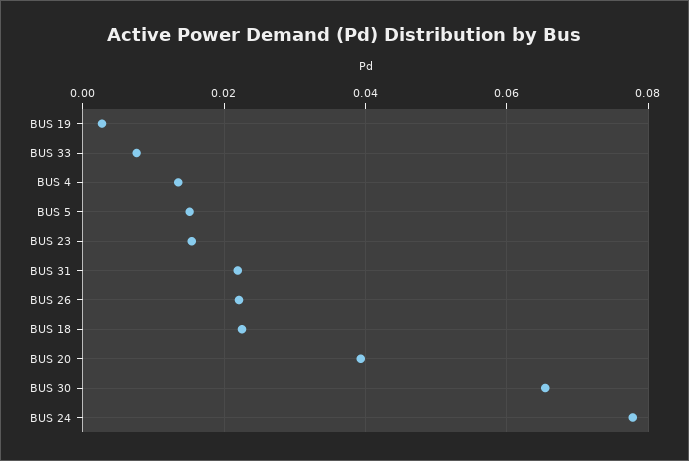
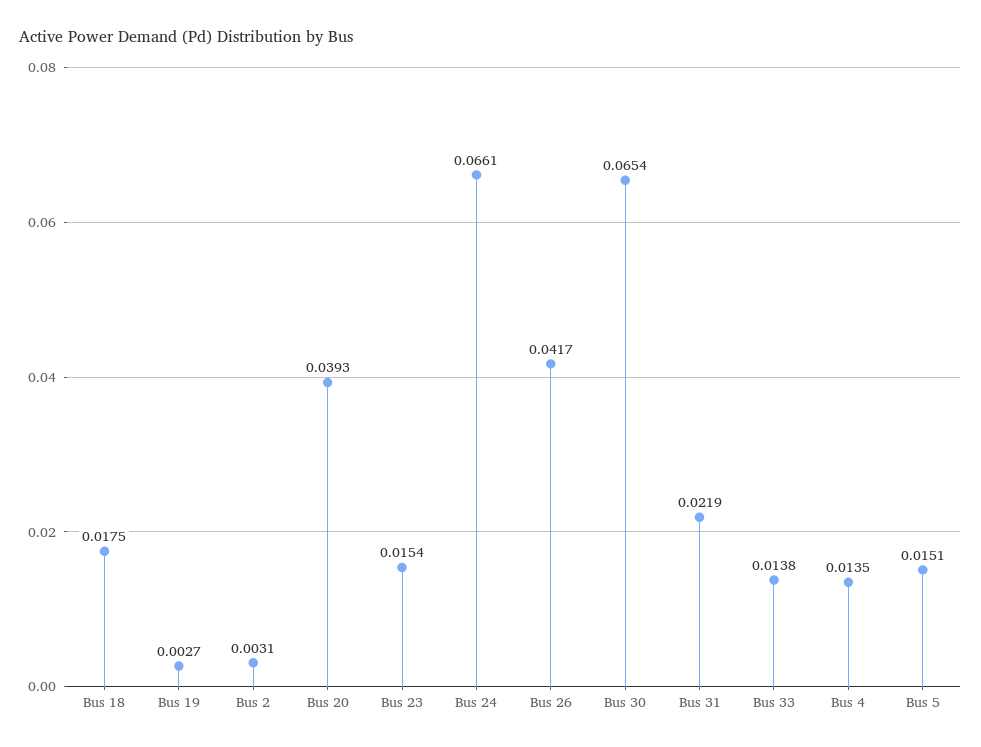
BUS 33: 0.008 -> 0.0138
BUS 26: 0.022 -> 0.0417
BUS 18: 0.022 -> 0.0175
BUS 24: 0.078 -> 0.0661
Bus 2: none -> 0.0031

